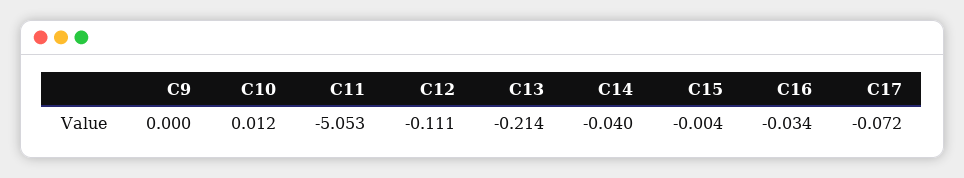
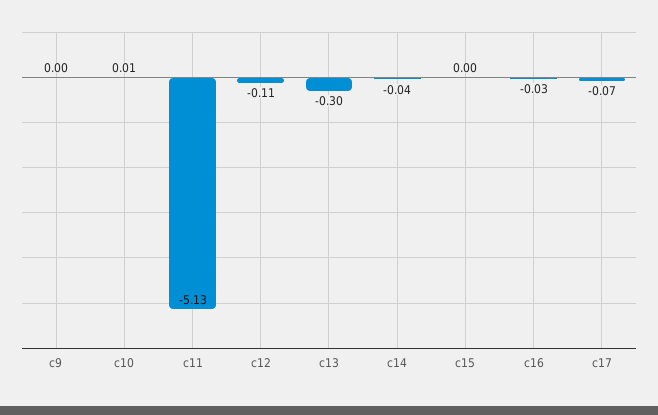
C11: -5.053 -> -5.13
C13: -0.214 -> -0.3

